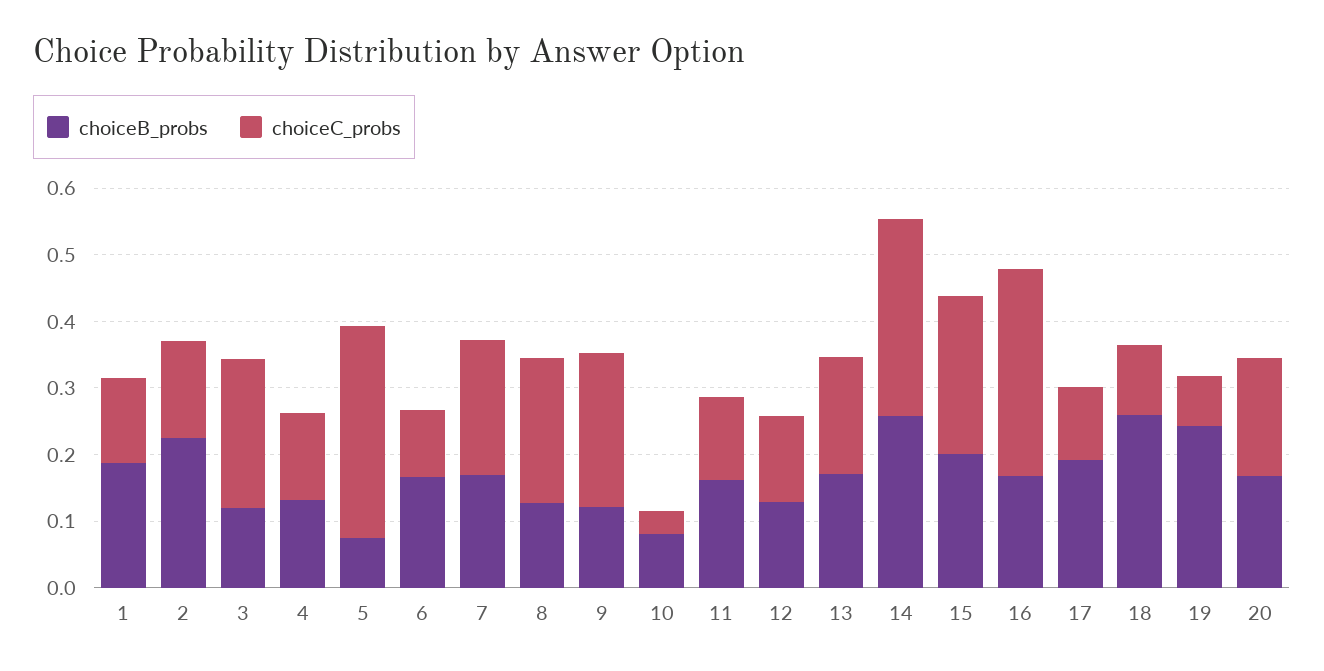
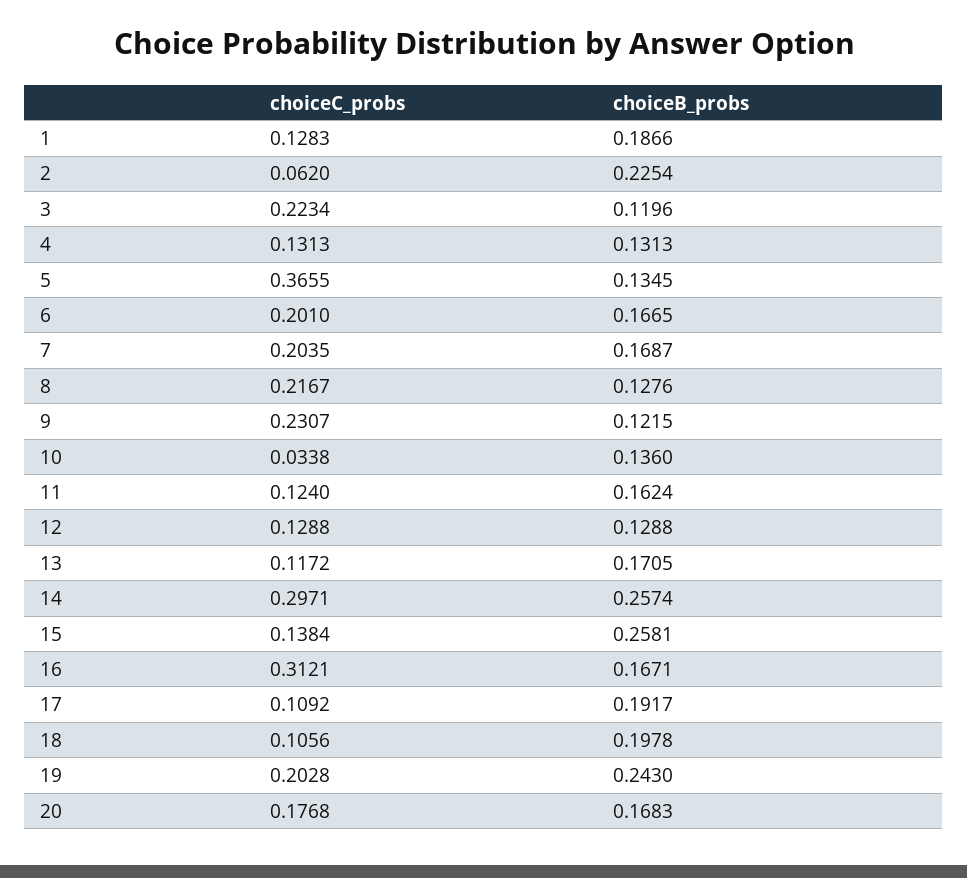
choiceC_probs, 2: 0.14 -> 0.062
choiceB_probs, 5: 0.08 -> 0.1345
choiceC_probs, 5: 0.32 -> 0.3655
choiceC_probs, 6: 0.1 -> 0.201
choiceB_probs, 10: 0.08 -> 0.136
choiceC_probs, 13: 0.18 -> 0.1172
choiceB_probs, 15: 0.2 -> 0.2581
choiceC_probs, 15: 0.24 -> 0.1384
choiceB_probs, 18: 0.26 -> 0.1978
choiceC_probs, 19: 0.08 -> 0.2028

